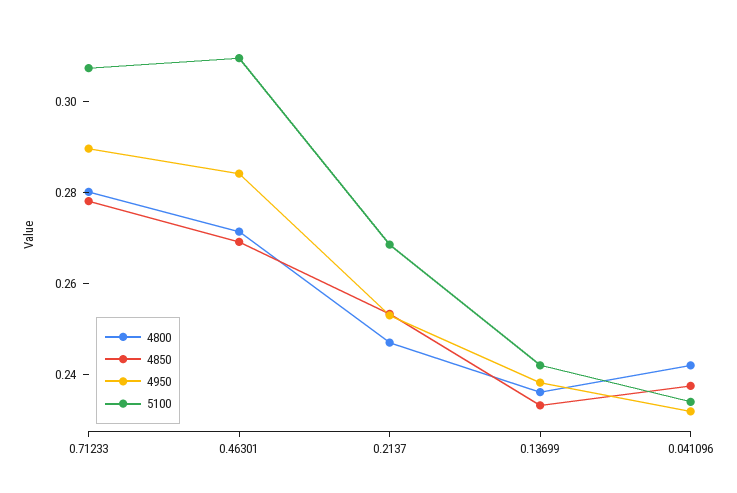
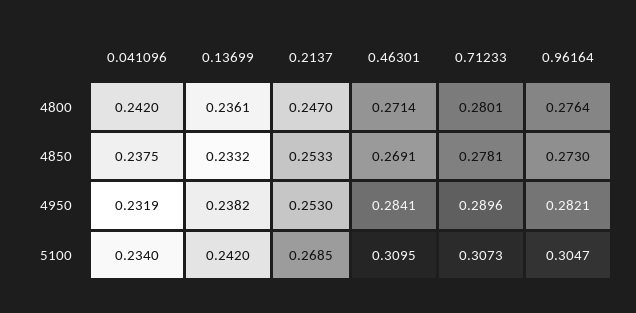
4800, 0.96164: none -> 0.2764
4850, 0.96164: none -> 0.273
4950, 0.96164: none -> 0.2821
5100, 0.96164: none -> 0.3047

